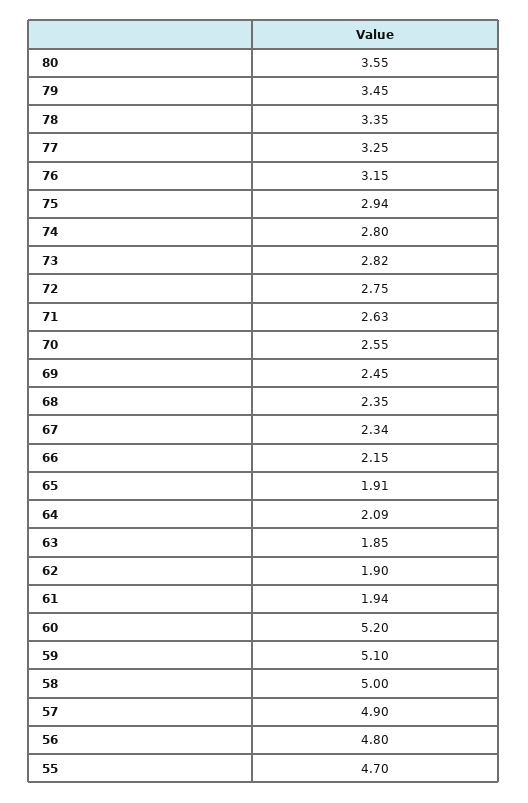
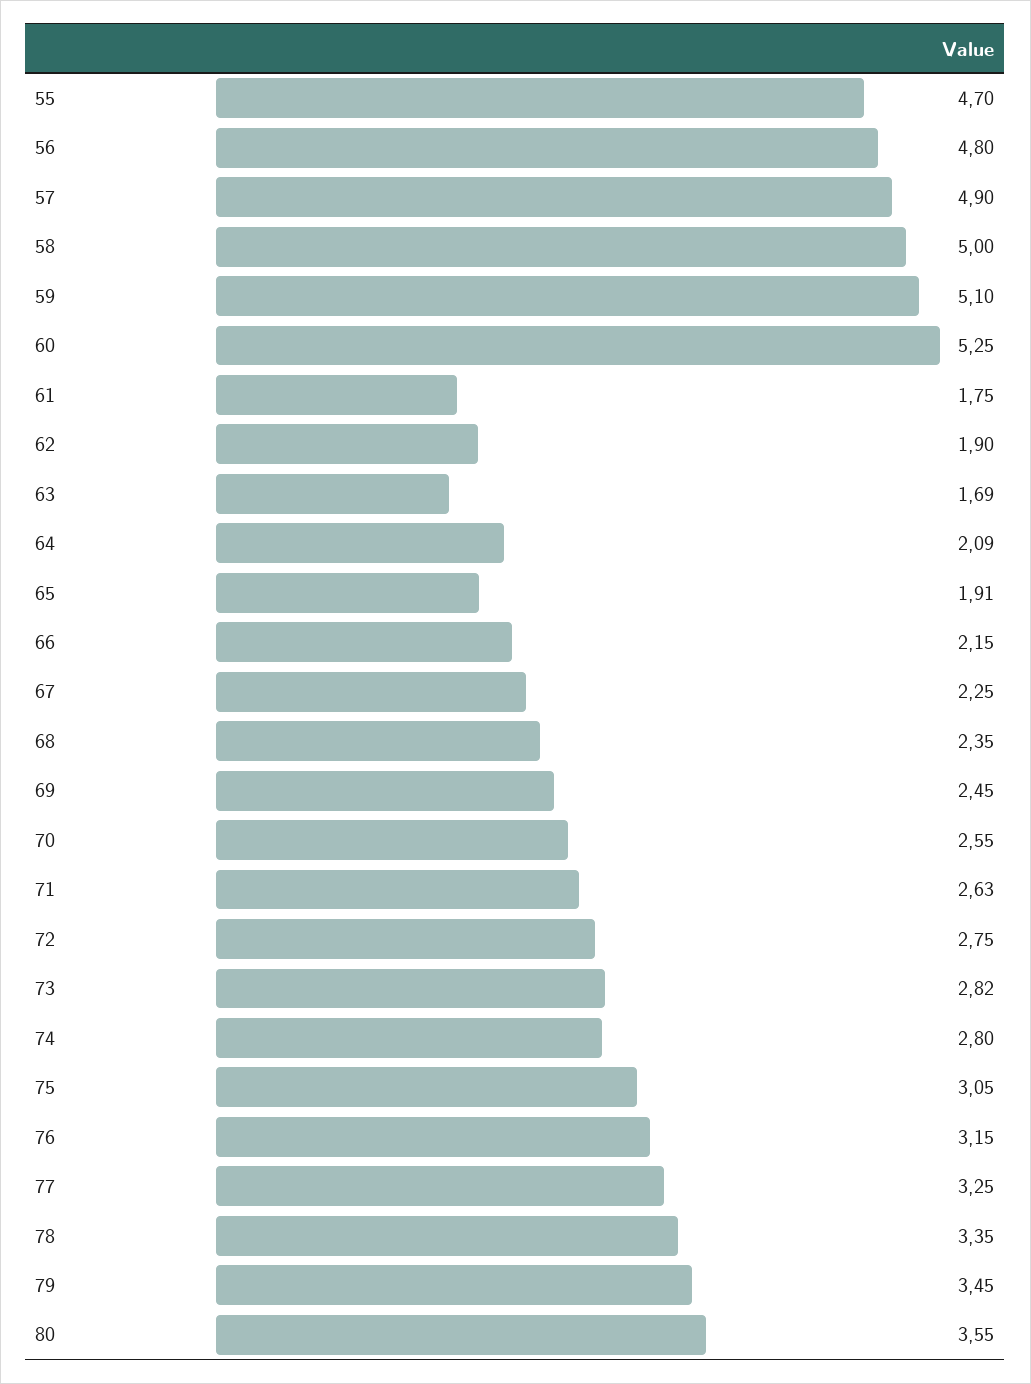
75: 2.94 -> 3.05
67: 2.34 -> 2.25
63: 1.85 -> 1.69
61: 1.94 -> 1.75
60: 5.2 -> 5.25

